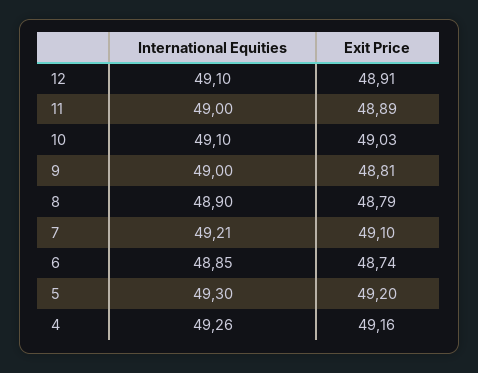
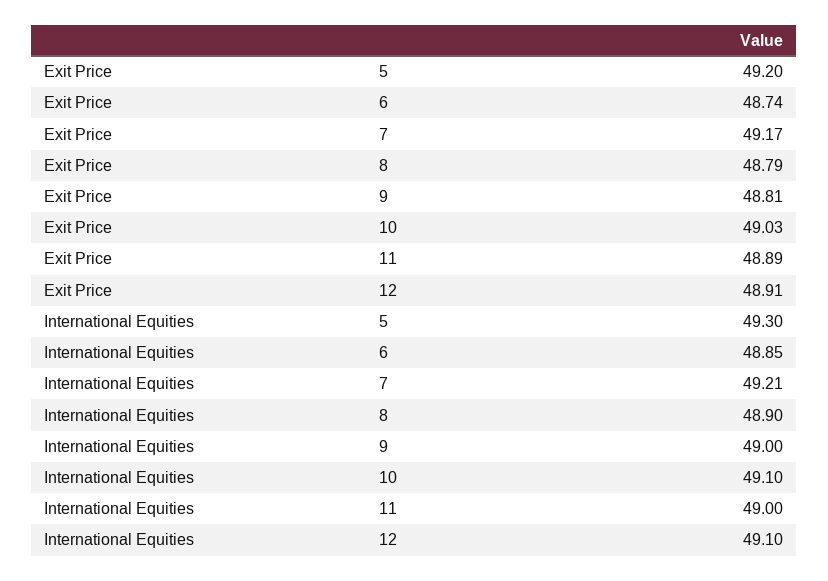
Exit Price, 7: 49.1 -> 49.17
International Equities, 4: 49.26 -> none
Exit Price, 4: 49.16 -> none

